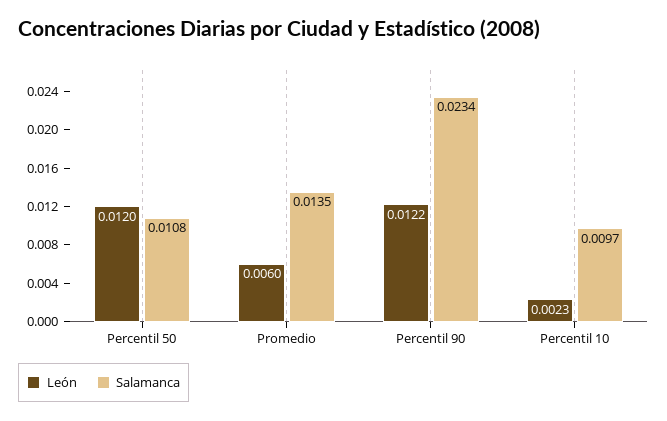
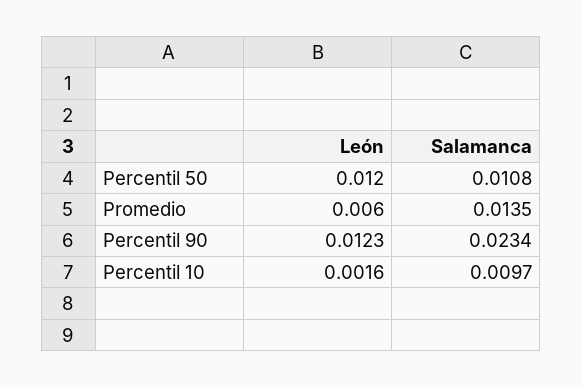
León, Percentil 90: 0.0122 -> 0.0123
León, Percentil 10: 0.0023 -> 0.0016

